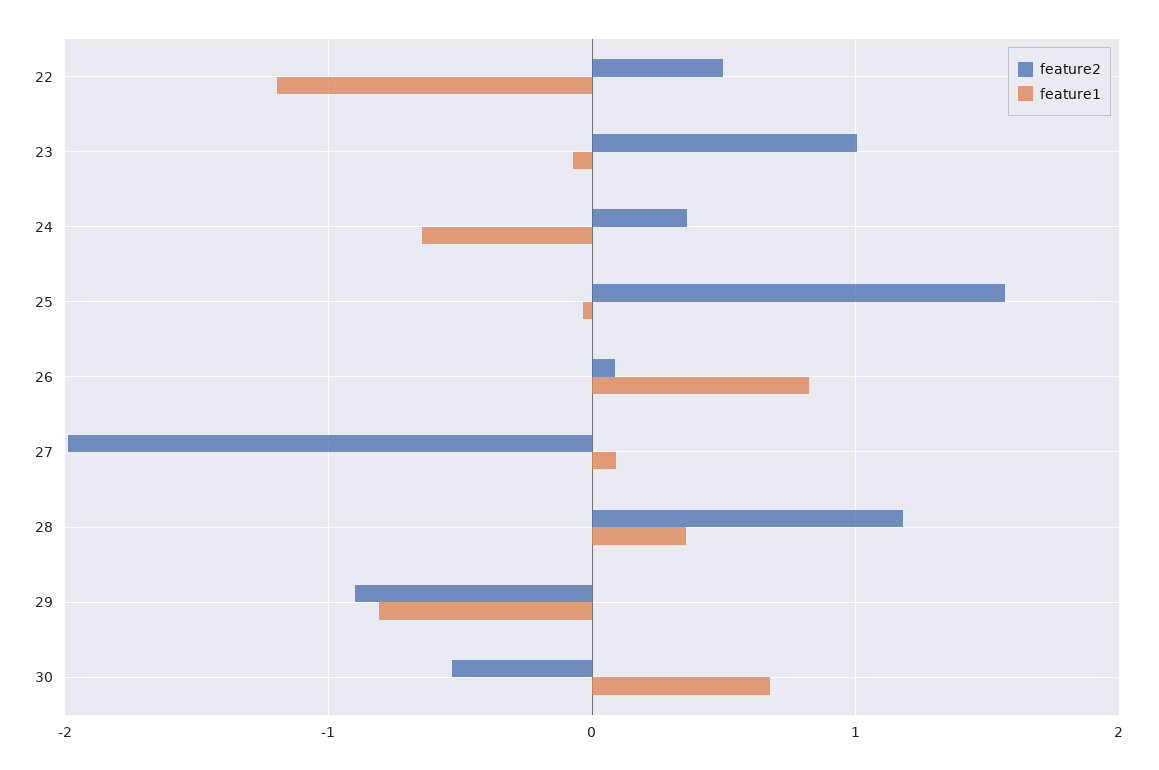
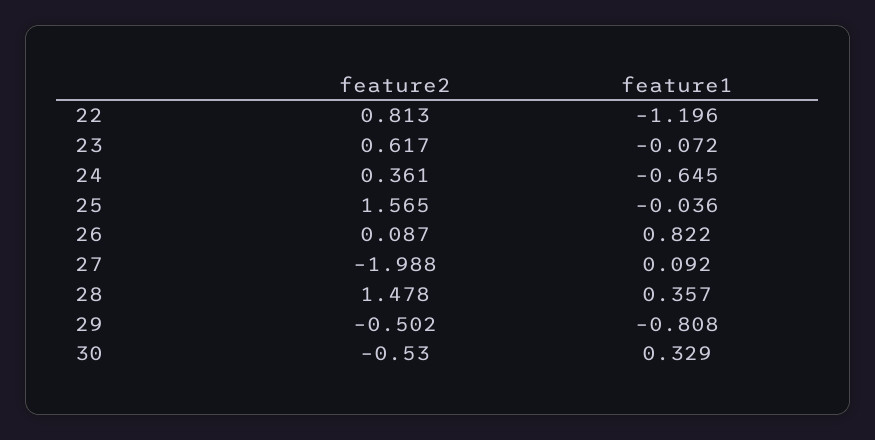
feature2, 22: 0.5 -> 0.813
feature2, 23: 1 -> 0.617
feature2, 28: 1.2 -> 1.478
feature2, 29: -0.9 -> -0.502
feature1, 30: 0.7 -> 0.329

